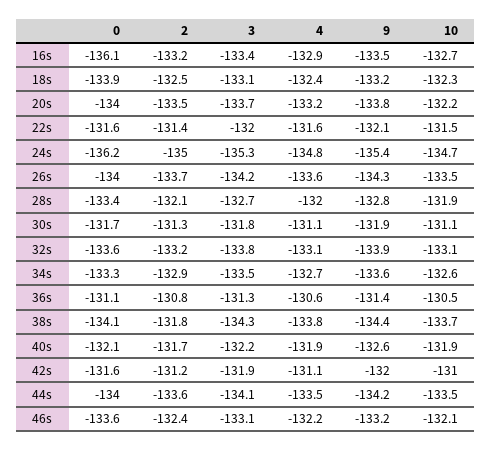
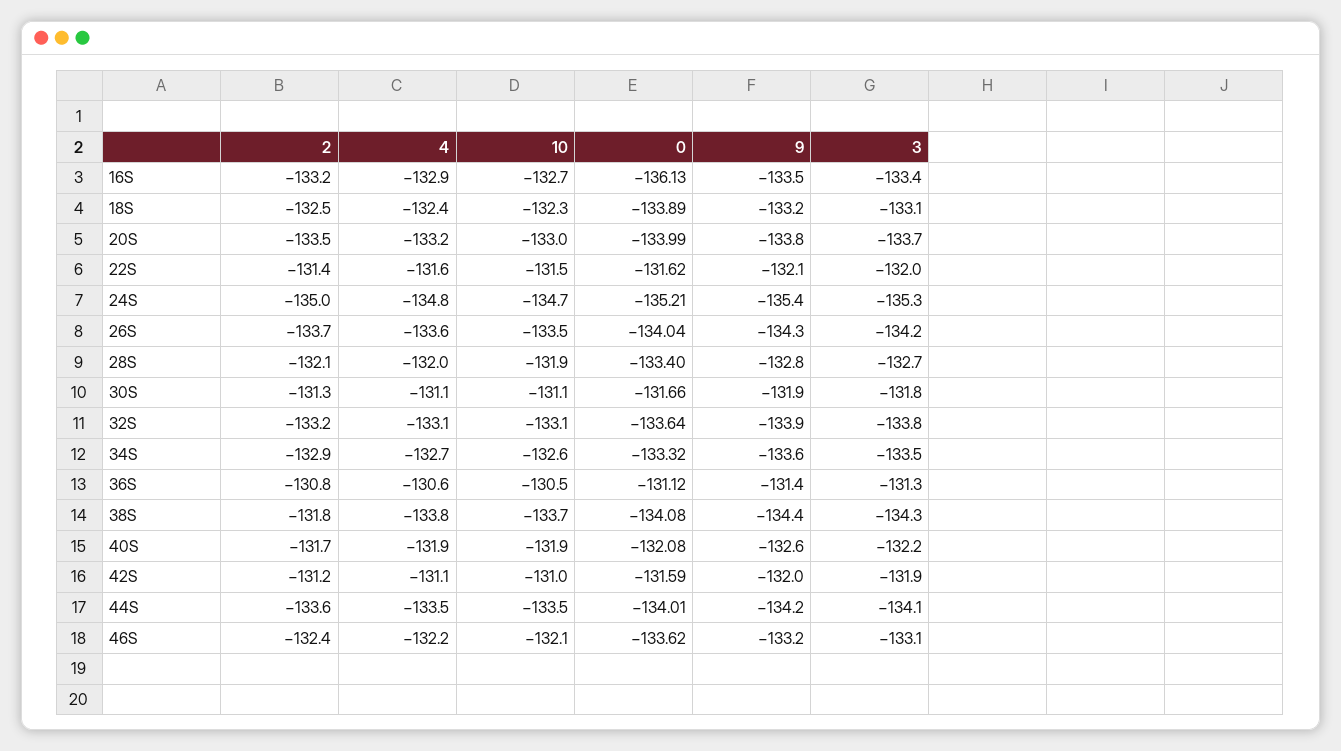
10, 20s: -132.2 -> -133
0, 24s: -136.2 -> -135.21

